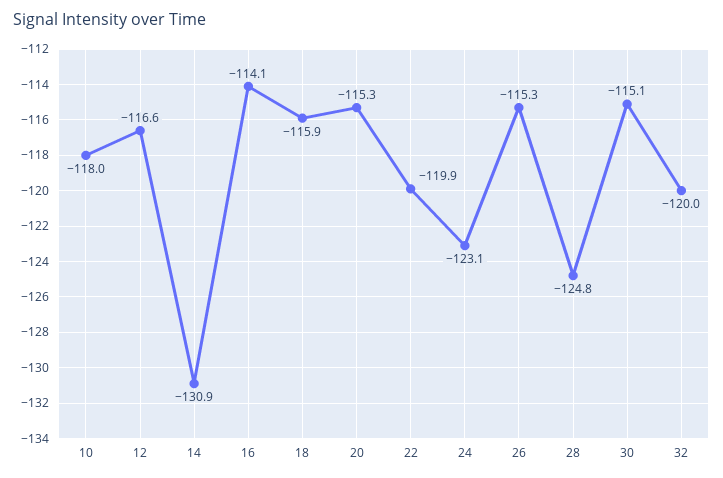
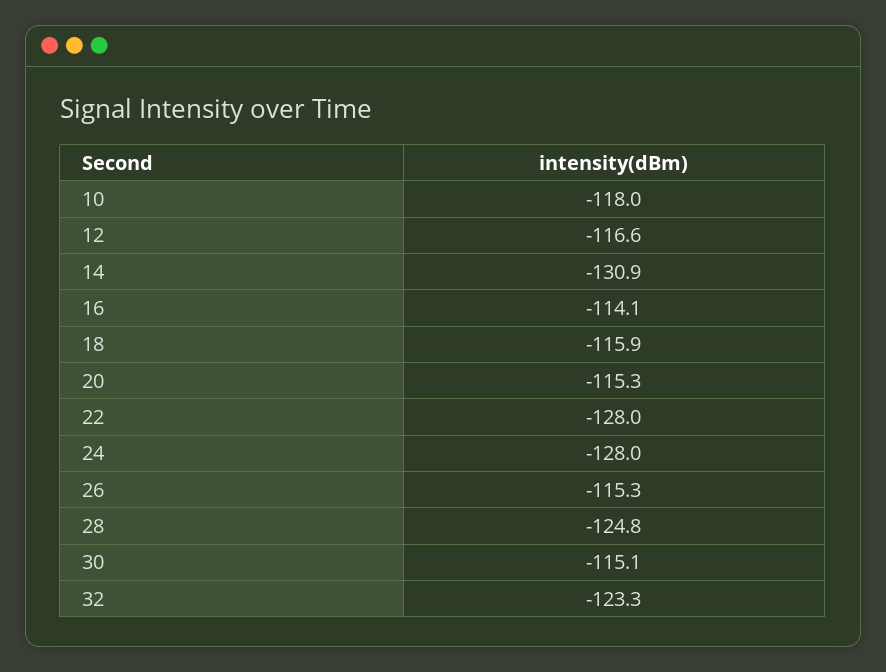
22: -119.9 -> -128
24: -123.1 -> -128
32: -120 -> -123.3

